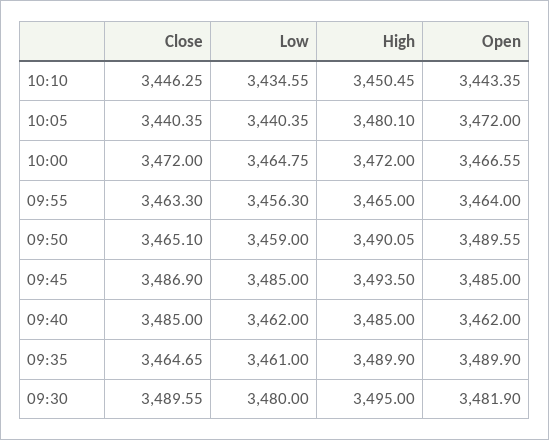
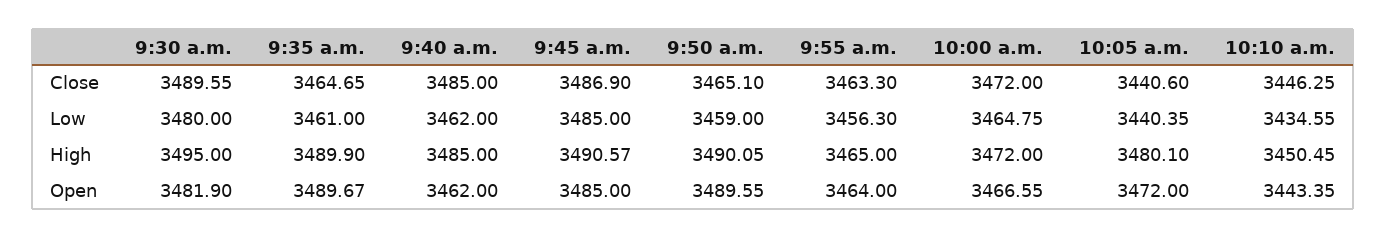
Close, 10:05: 3440.35 -> 3440.6
High, 09:45: 3493.5 -> 3490.57
Open, 09:35: 3489.9 -> 3489.67

